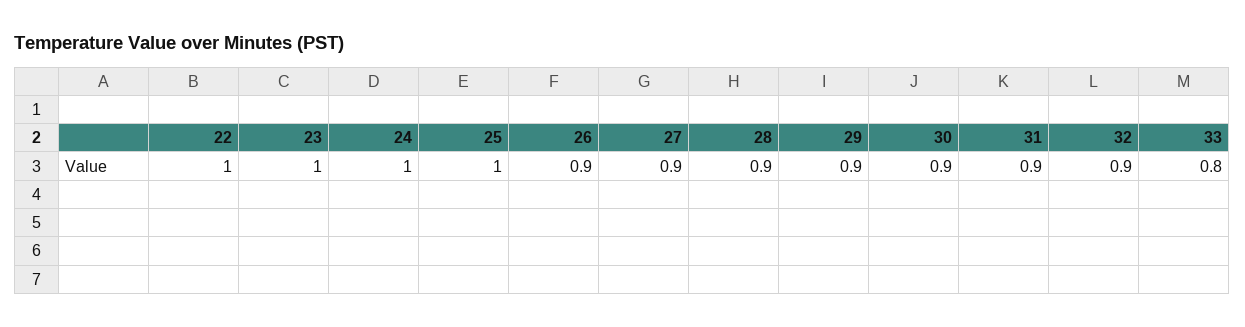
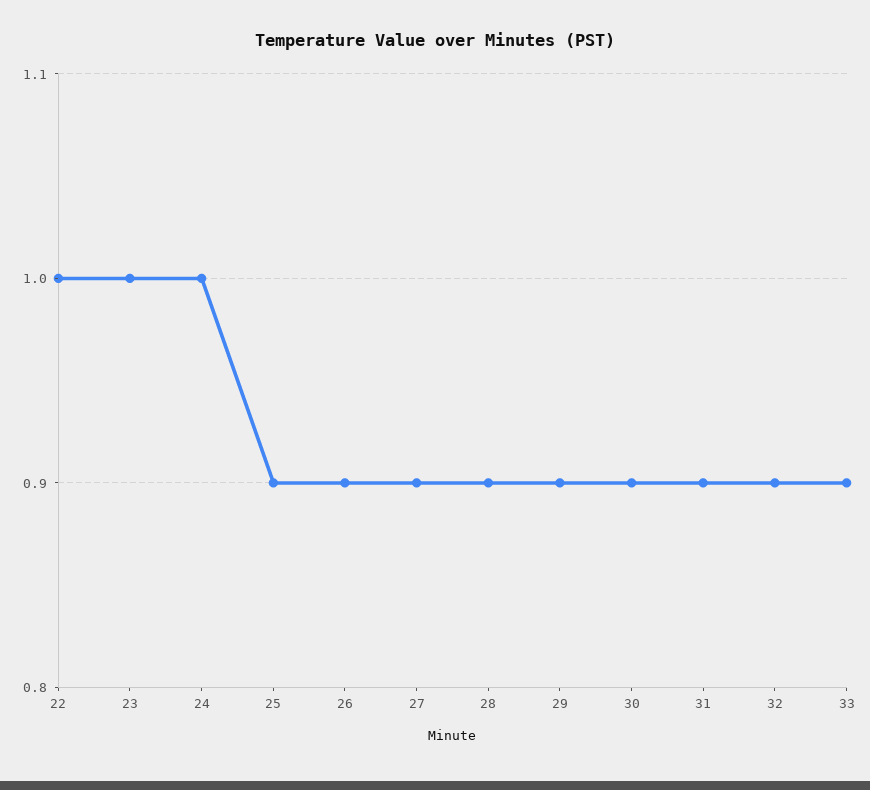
25: 1 -> 0.9
33: 0.8 -> 0.9

